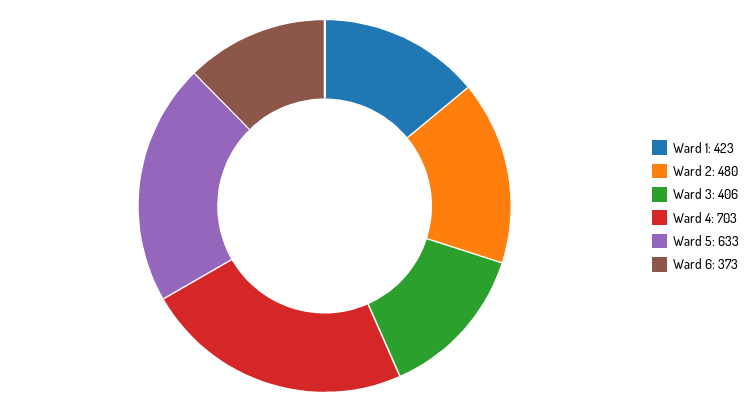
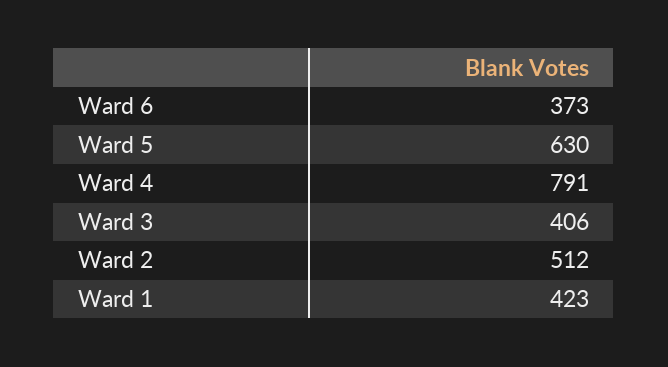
Ward 2: 480 -> 512
Ward 4: 703 -> 791
Ward 5: 633 -> 630

